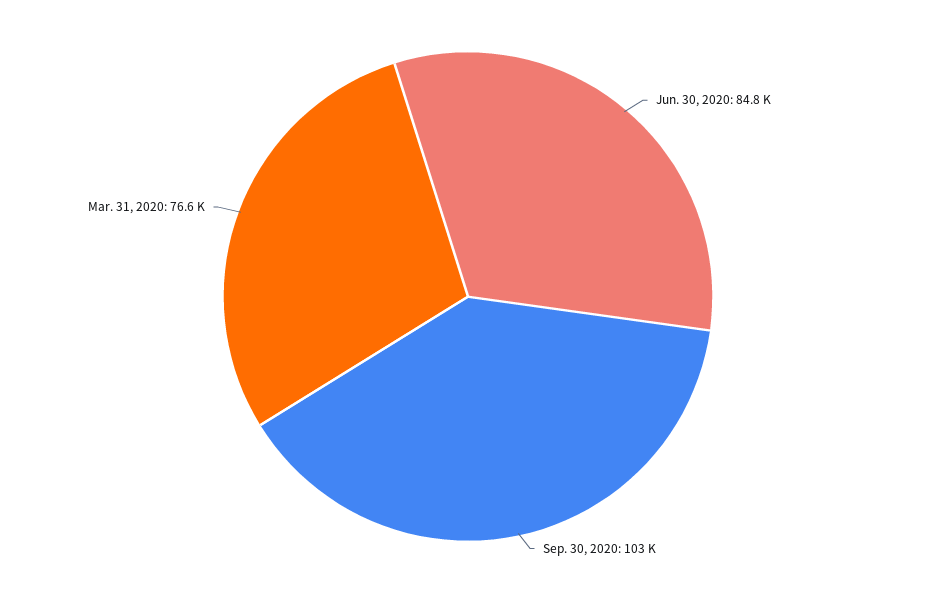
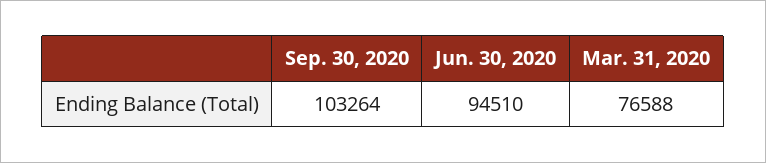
Jun. 30, 2020: 84800 -> 94510

